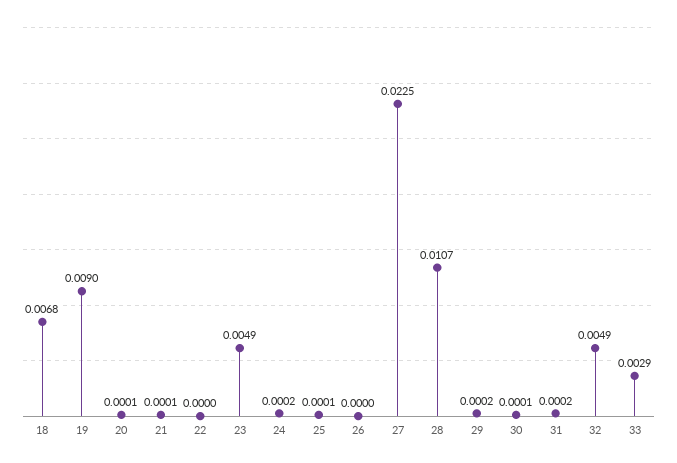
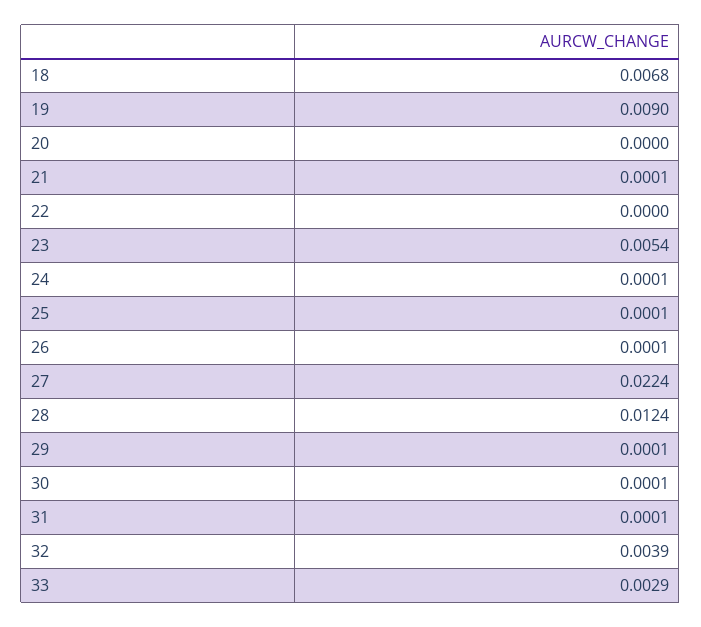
20: 0.0001 -> 0
23: 0.0049 -> 0.0054
24: 0.0002 -> 0.0001
26: 0 -> 0.0001
27: 0.0225 -> 0.0224
28: 0.0107 -> 0.0124
29: 0.0002 -> 0.0001
31: 0.0002 -> 0.0001
32: 0.0049 -> 0.0039

